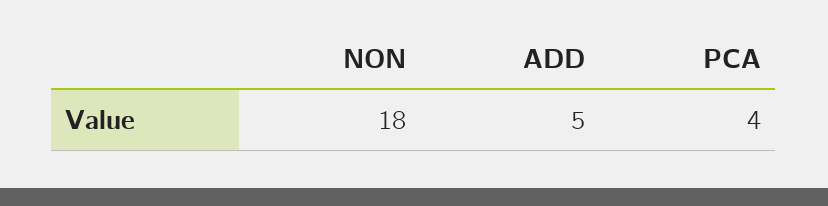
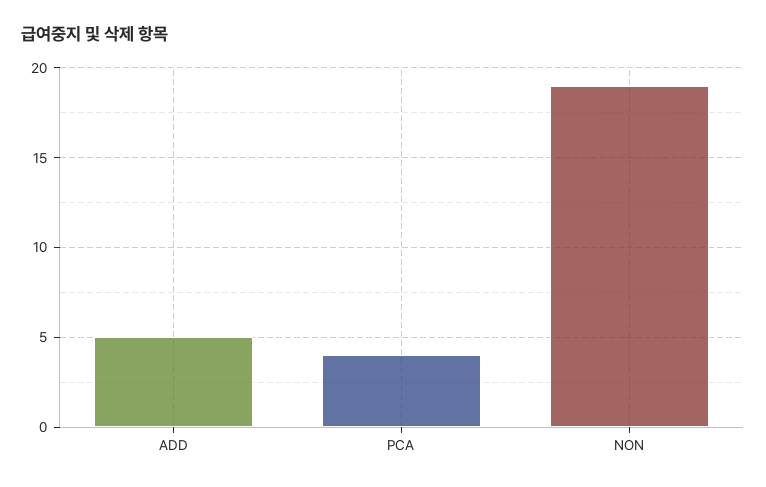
NON: 18 -> 19

